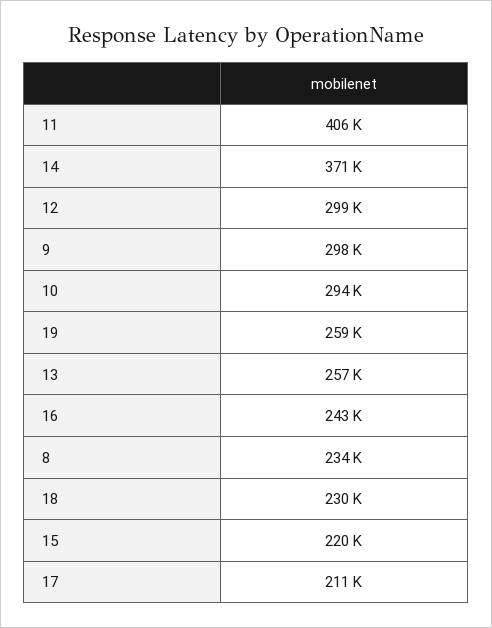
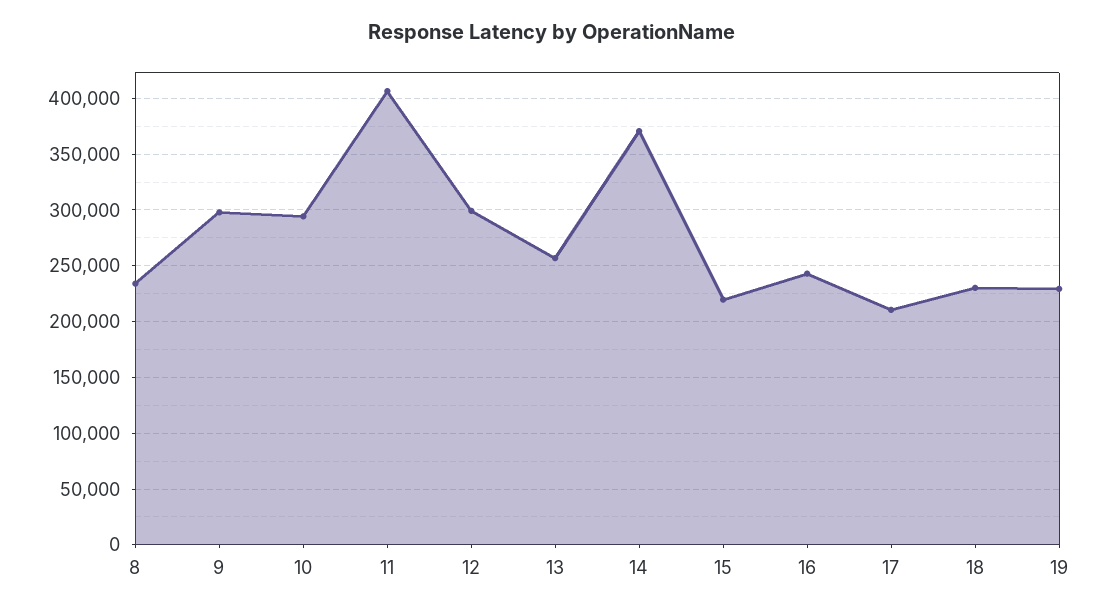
19: 259000 -> 230000

